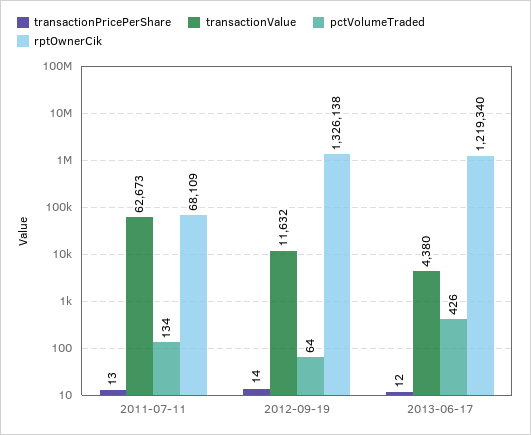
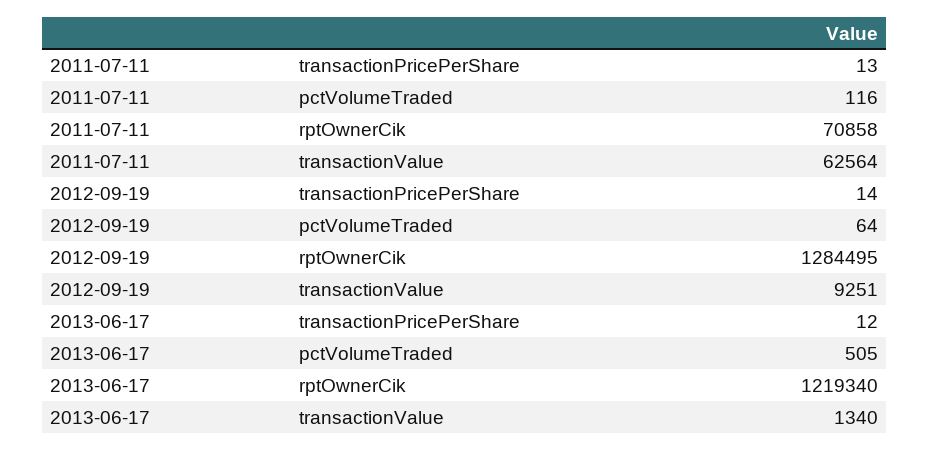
transactionValue, 2011-07-11: 62673 -> 62564
pctVolumeTraded, 2011-07-11: 134 -> 116
rptOwnerCik, 2011-07-11: 68109 -> 70858
transactionValue, 2012-09-19: 11632 -> 9251
rptOwnerCik, 2012-09-19: 1326138 -> 1284495
transactionValue, 2013-06-17: 4380 -> 1340
pctVolumeTraded, 2013-06-17: 426 -> 505

